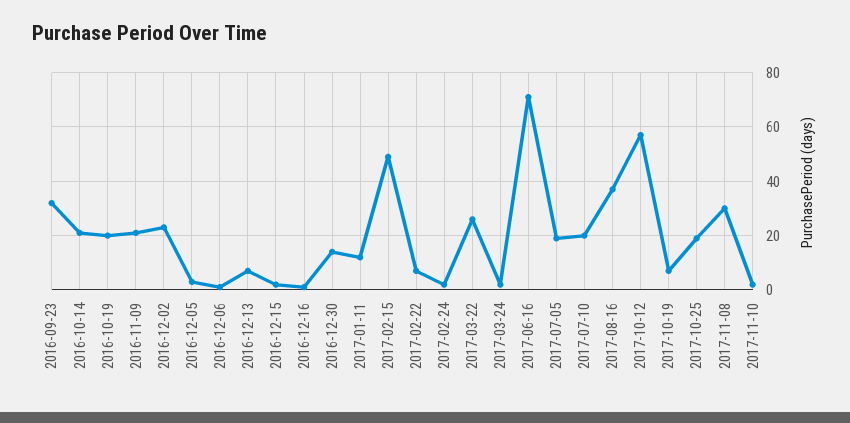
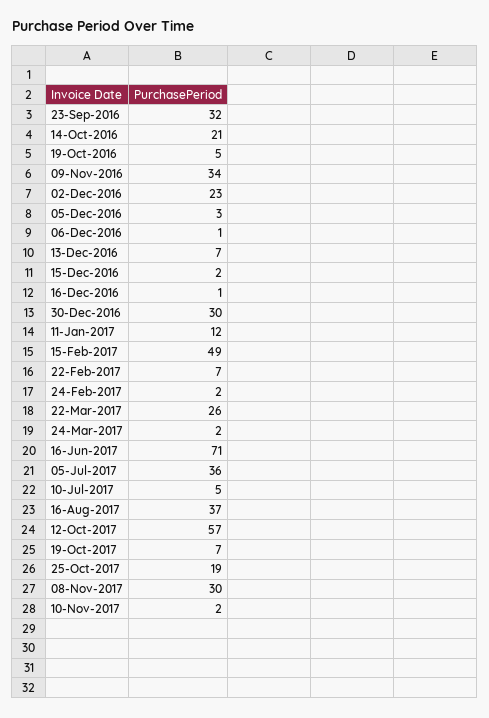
2016-10-19: 20 -> 5
2016-11-09: 20 -> 34
2016-12-30: 15 -> 30
2017-07-05: 20 -> 36
2017-07-10: 20 -> 5

